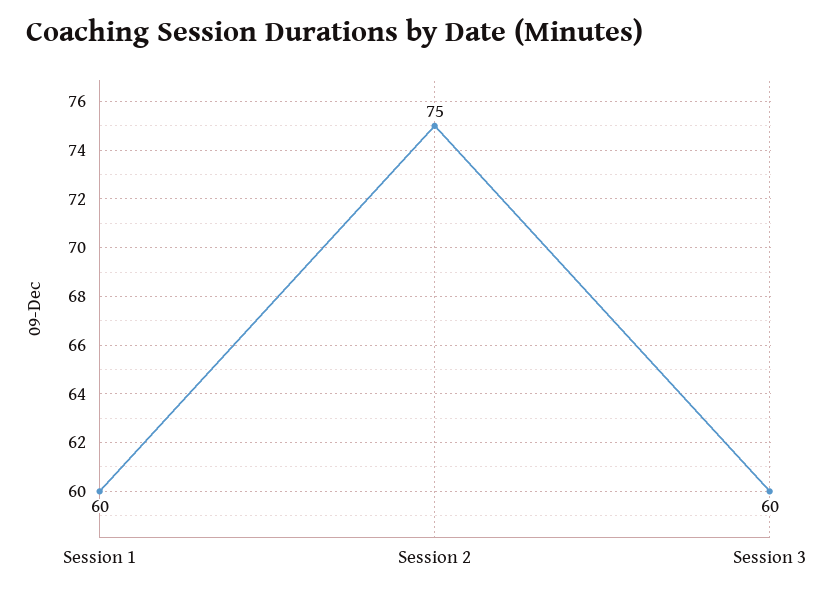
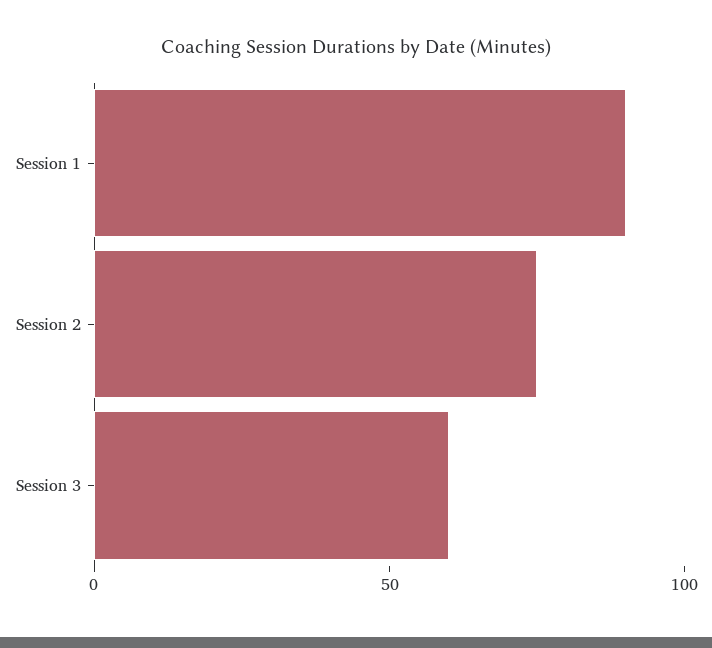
Session 1: 60 -> 90

